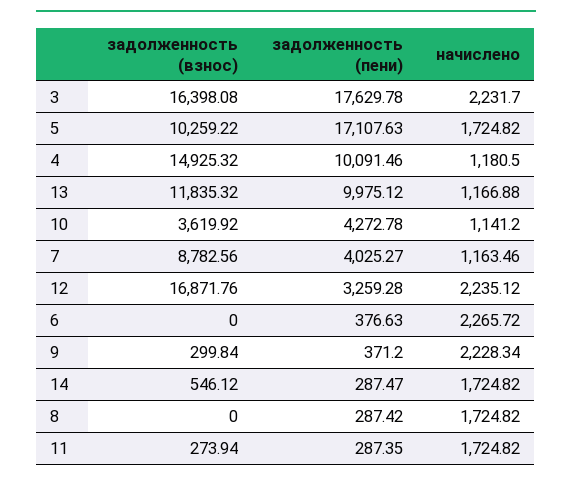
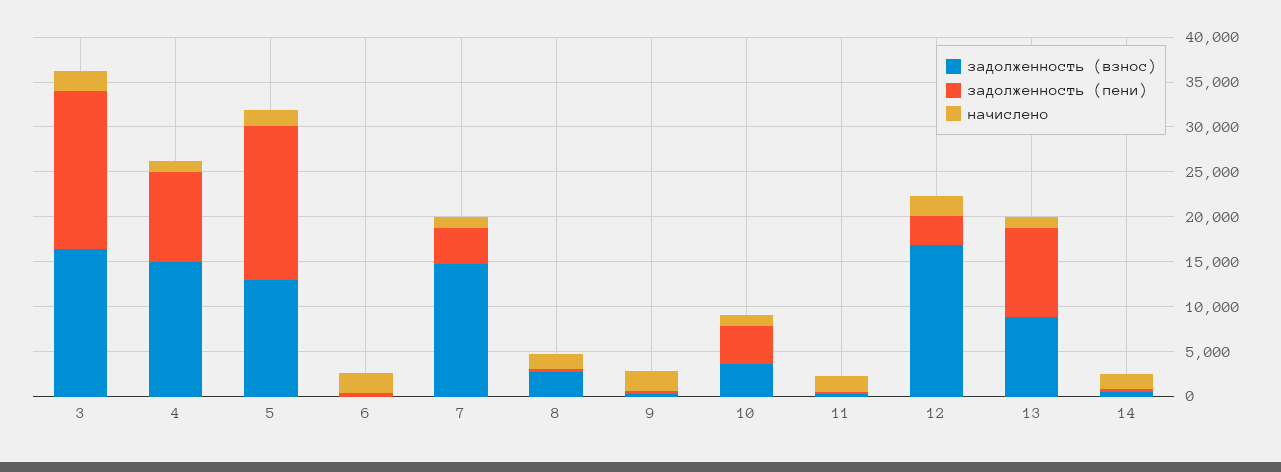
задолженность (взнос), 5: 10259.22 -> 13000
задолженность (взнос), 13: 11835.32 -> 9000
задолженность (взнос), 7: 8782.56 -> 15000
задолженность (взнос), 8: 0 -> 3000

